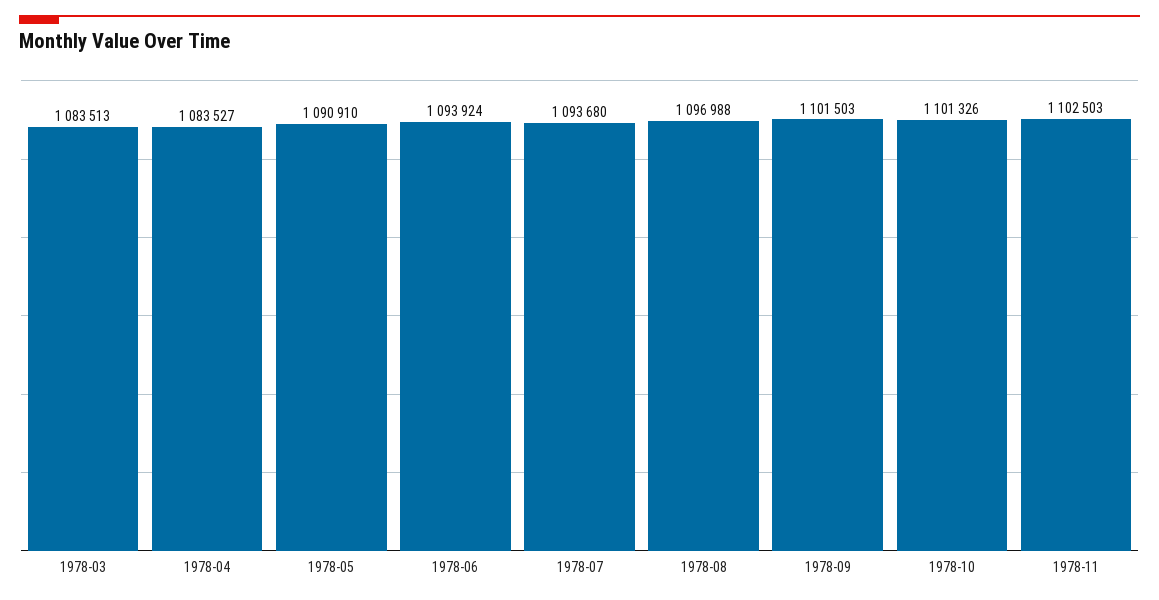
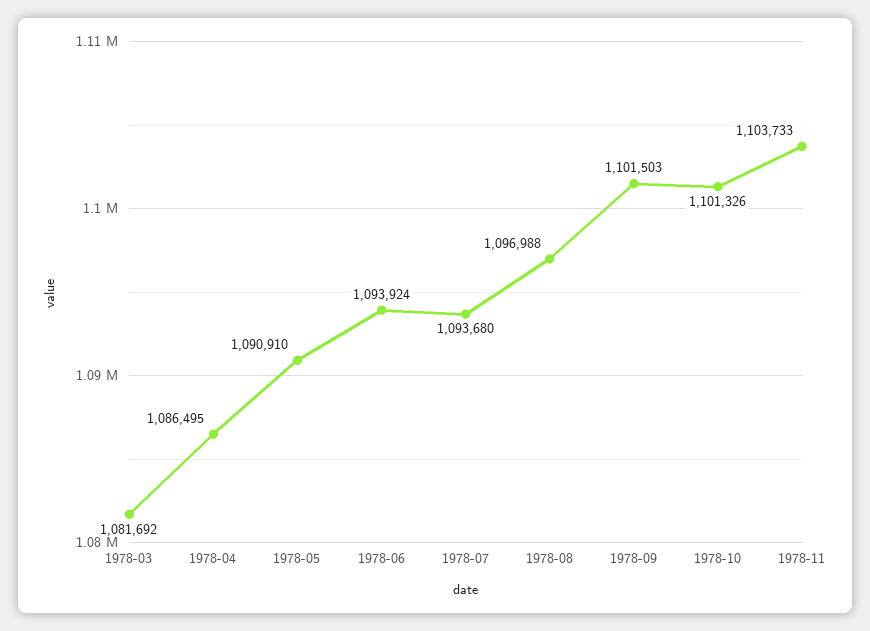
1978-03: 1083513 -> 1081692
1978-04: 1083527 -> 1086495
1978-11: 1102503 -> 1103733

